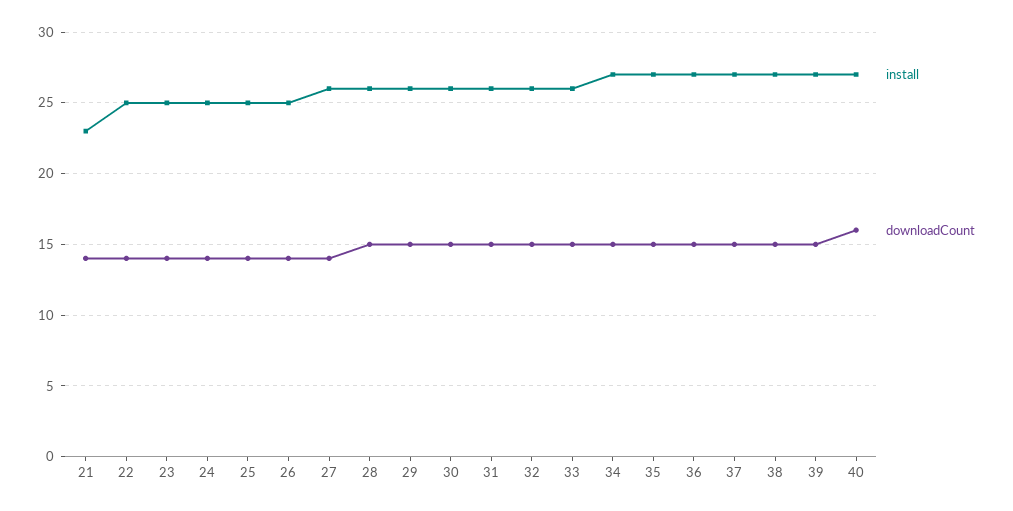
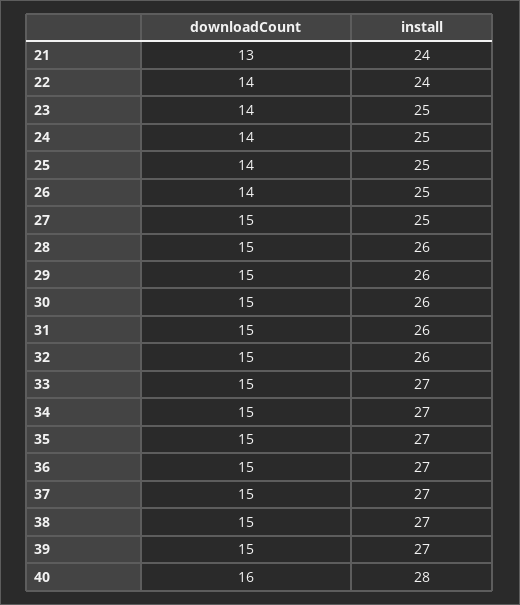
install, 21: 23 -> 24
downloadCount, 21: 14 -> 13
install, 22: 25 -> 24
install, 27: 26 -> 25
downloadCount, 27: 14 -> 15
install, 33: 26 -> 27
install, 40: 27 -> 28

